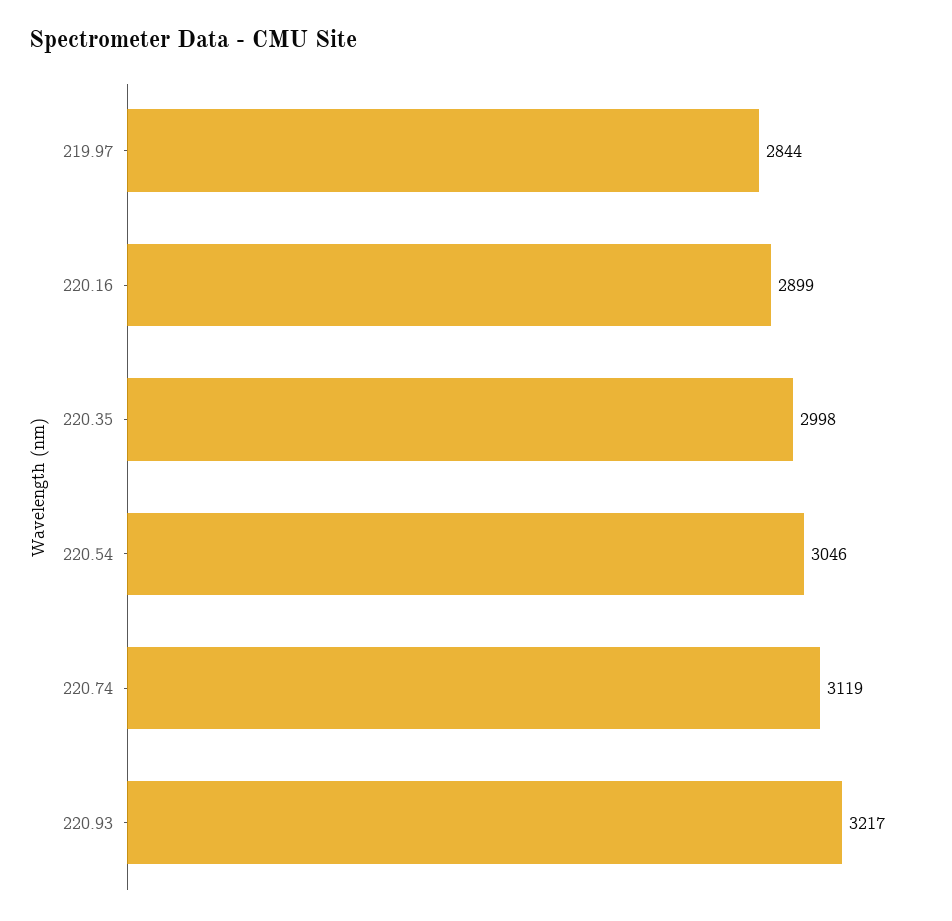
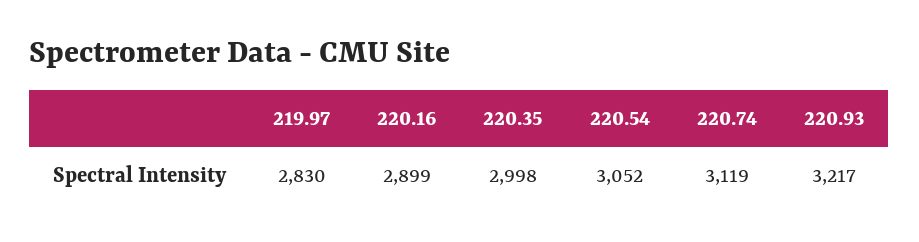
219.97: 2844 -> 2830
220.54: 3046 -> 3052

